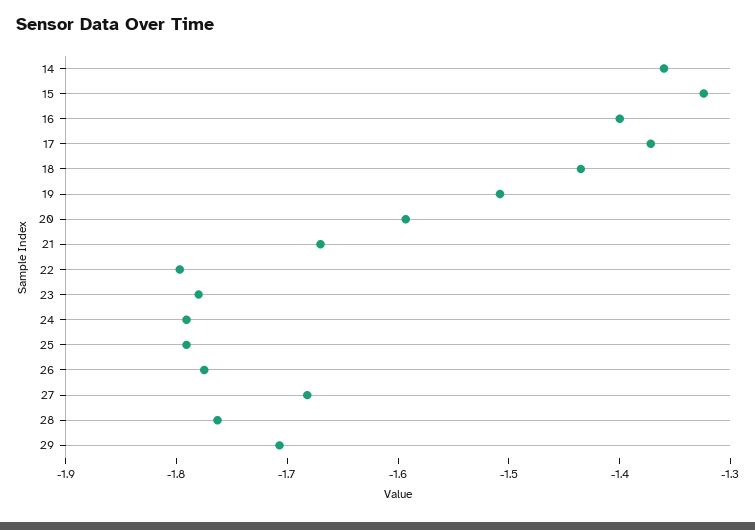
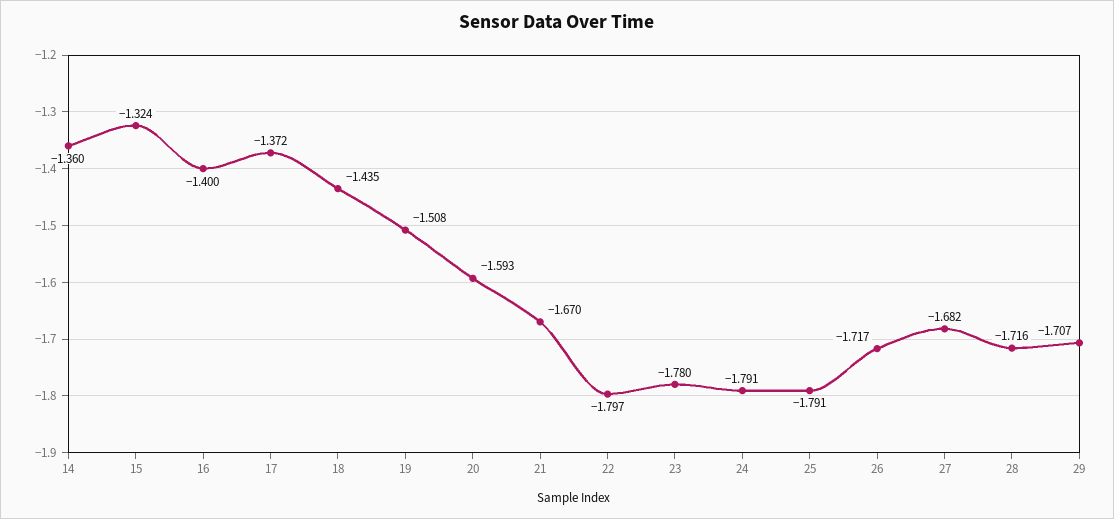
26: -1.78 -> -1.717
28: -1.76 -> -1.716

